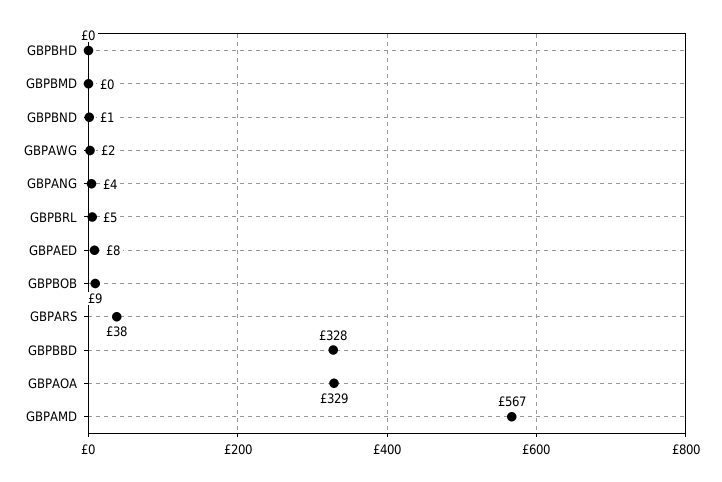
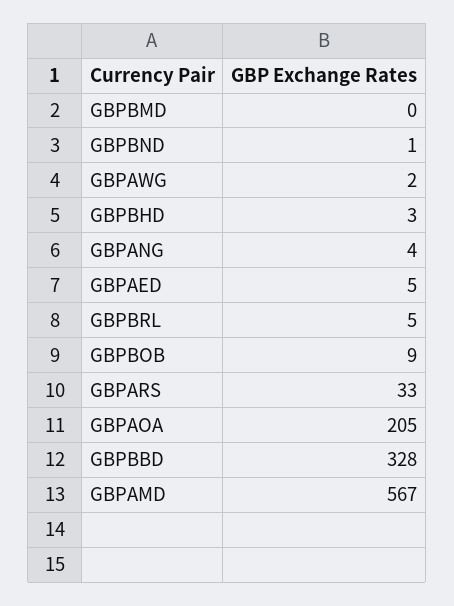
GBPBHD: 0 -> 3
GBPAED: 8 -> 5
GBPARS: 38 -> 33
GBPAOA: 329 -> 205

